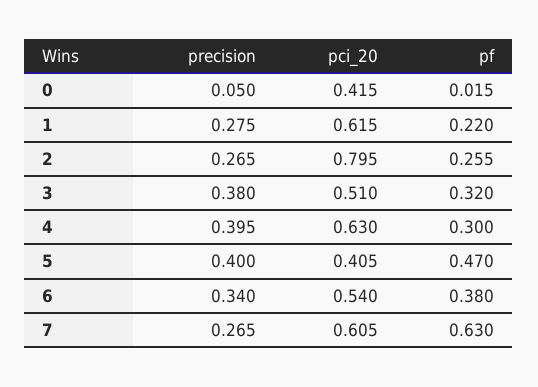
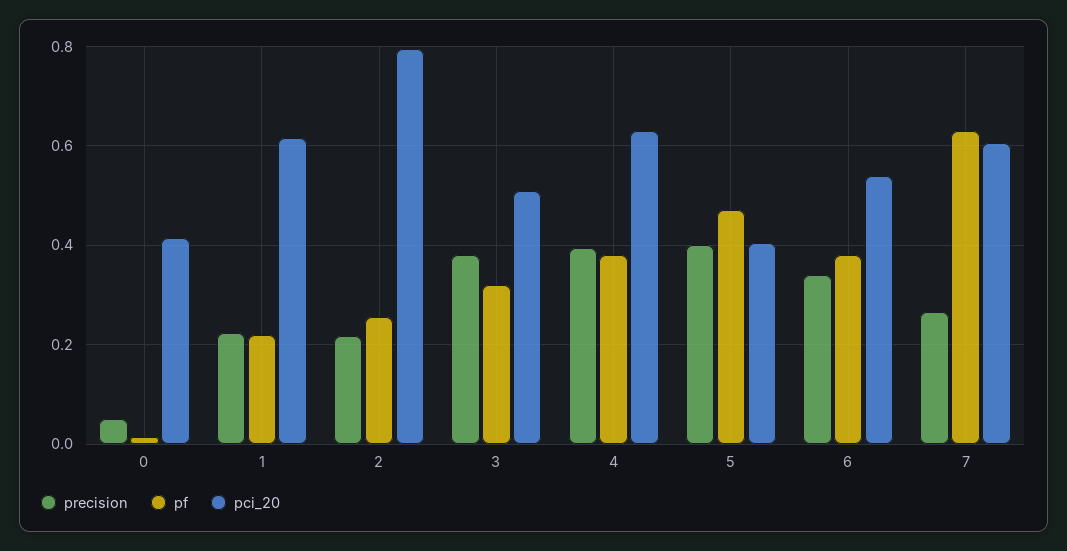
precision, 1: 0.275 -> 0.22
precision, 2: 0.265 -> 0.22
pf, 4: 0.3 -> 0.38

